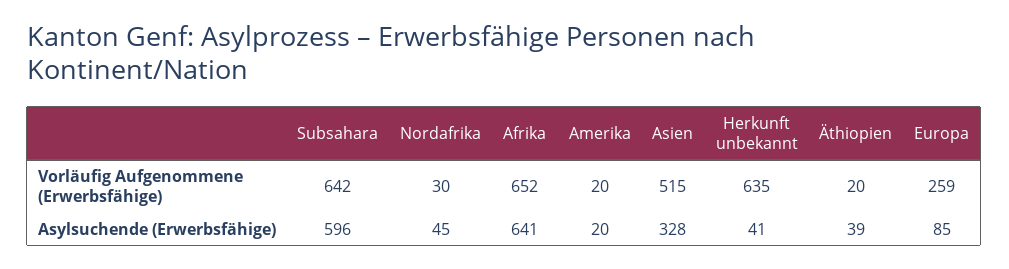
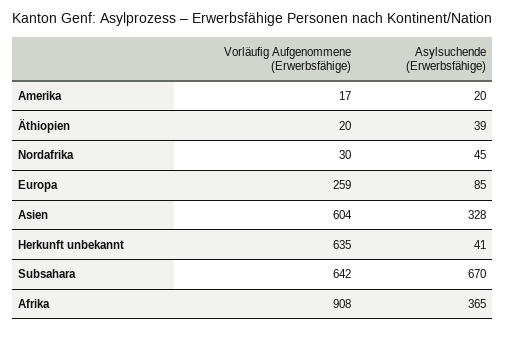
Afrika, Vorläufig Aufgenommene (Erwerbsfähige): 652 -> 908
Amerika, Vorläufig Aufgenommene (Erwerbsfähige): 20 -> 17
Asien, Vorläufig Aufgenommene (Erwerbsfähige): 515 -> 604
Subsahara, Asylsuchende (Erwerbsfähige): 596 -> 670
Afrika, Asylsuchende (Erwerbsfähige): 641 -> 365

